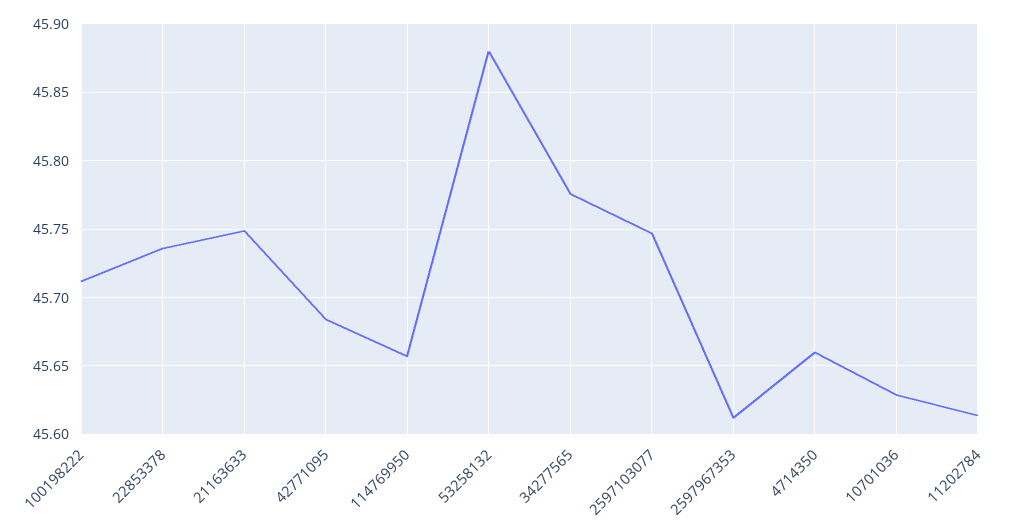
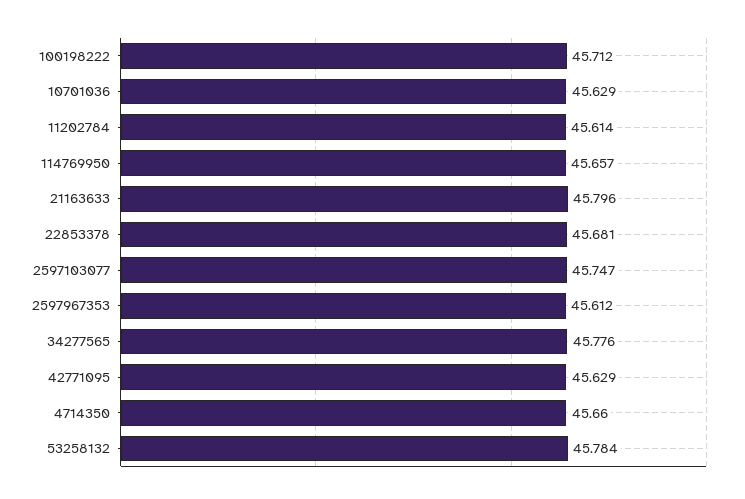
22853378: 45.735 -> 45.681
21163633: 45.75 -> 45.796
42771095: 45.685 -> 45.629
53258132: 45.88 -> 45.784

